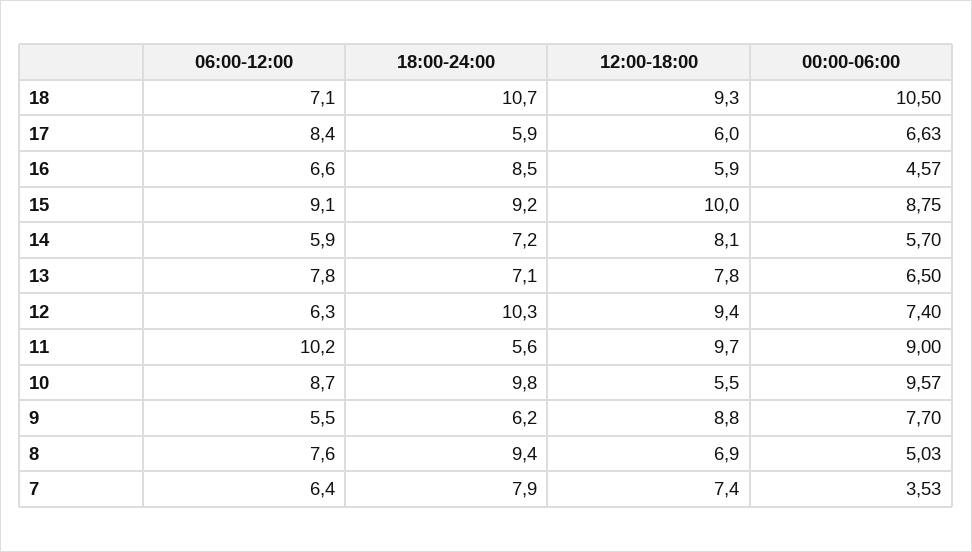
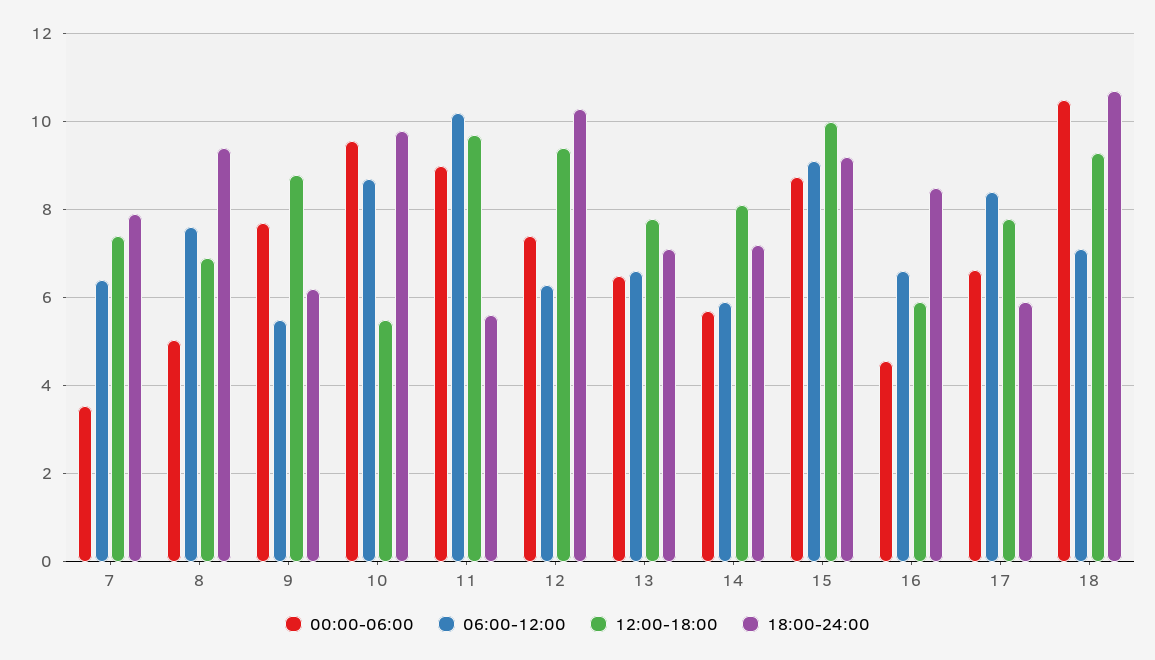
12:00-18:00, 17: 6 -> 7.8
06:00-12:00, 13: 7.8 -> 6.6

